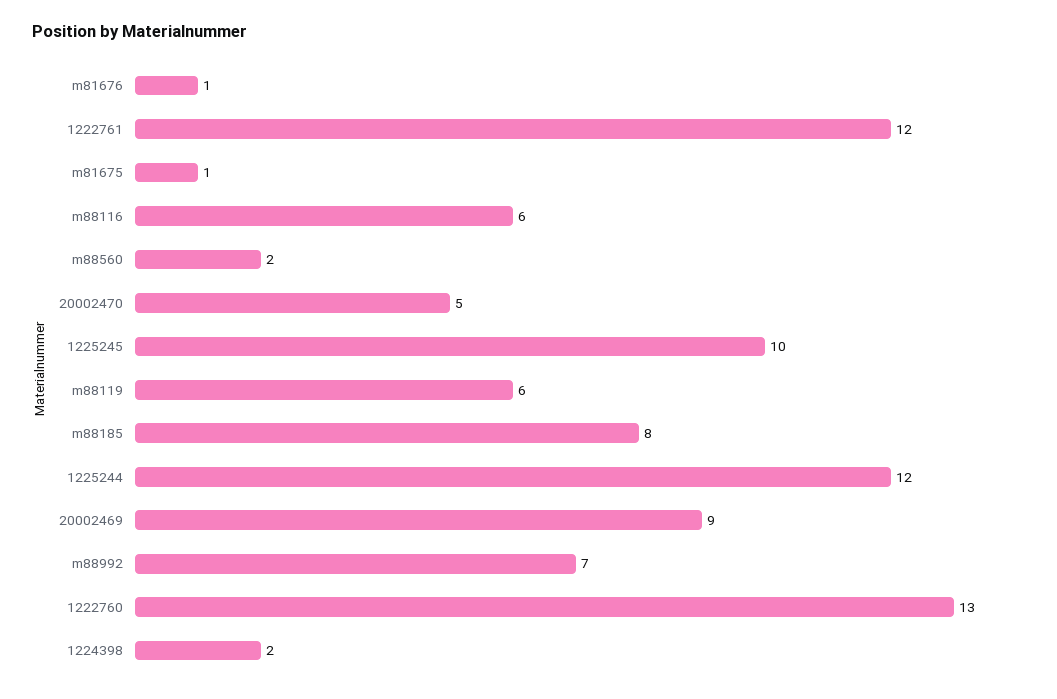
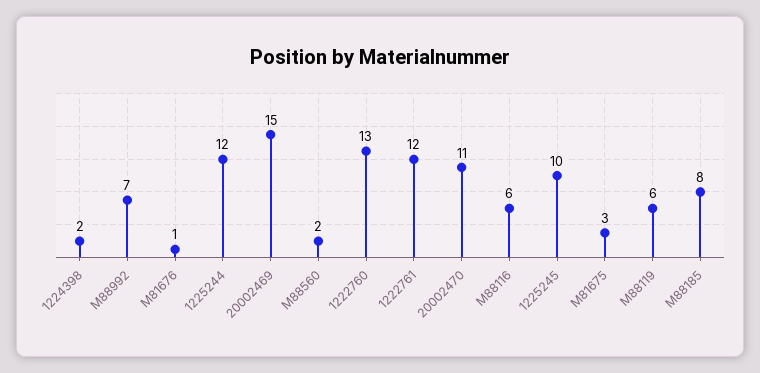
m81675: 1 -> 3
20002470: 5 -> 11
20002469: 9 -> 15

